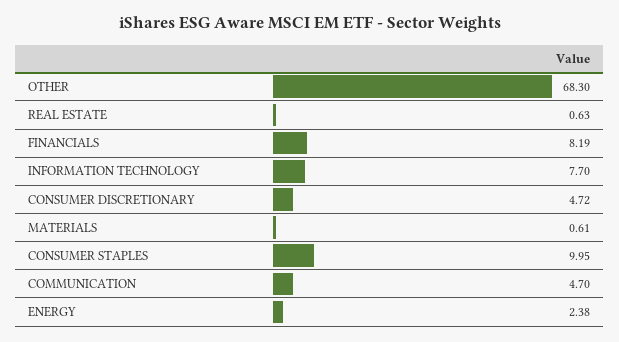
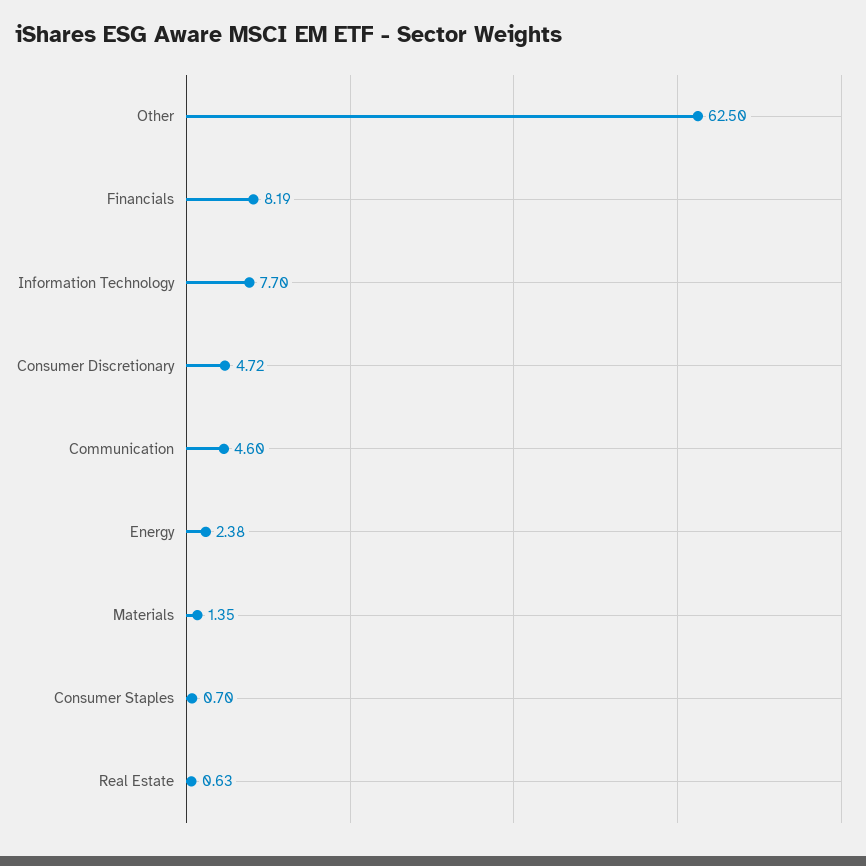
OTHER: 68.3 -> 62.5
MATERIALS: 0.61 -> 1.35
CONSUMER STAPLES: 9.95 -> 0.7
COMMUNICATION: 4.7 -> 4.6

